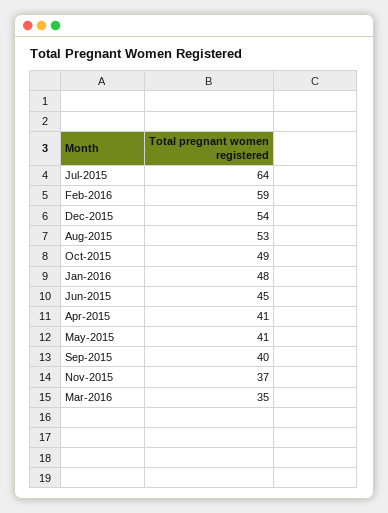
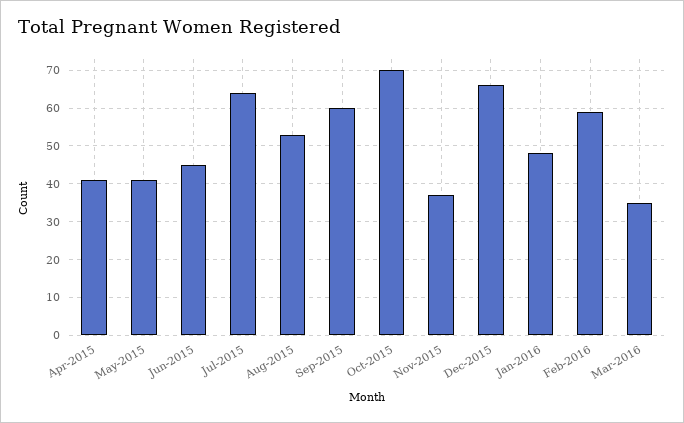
Dec-2015: 54 -> 65
Oct-2015: 49 -> 70
Sep-2015: 40 -> 60

